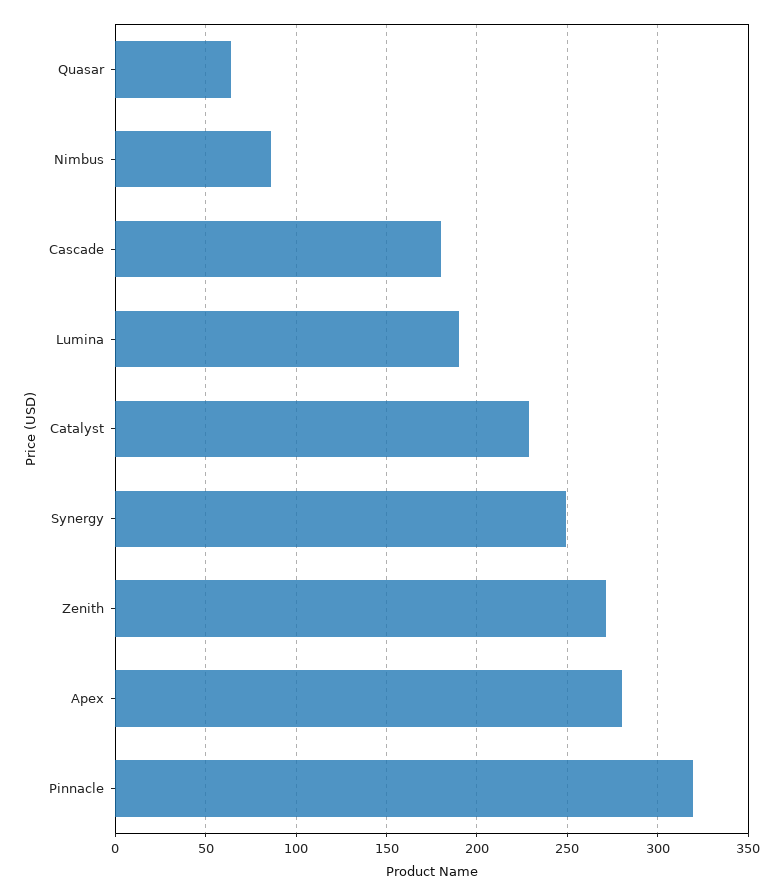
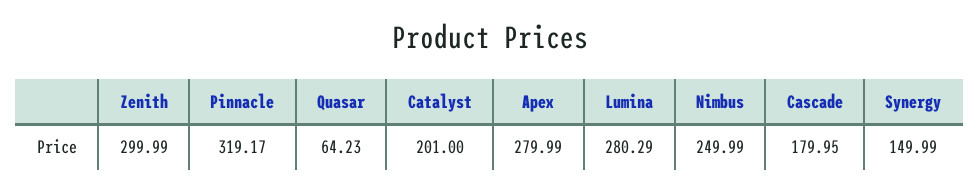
Nimbus: 85 -> 249.99
Lumina: 190 -> 280.29
Catalyst: 230 -> 201
Synergy: 250 -> 149.99
Zenith: 270 -> 299.99

